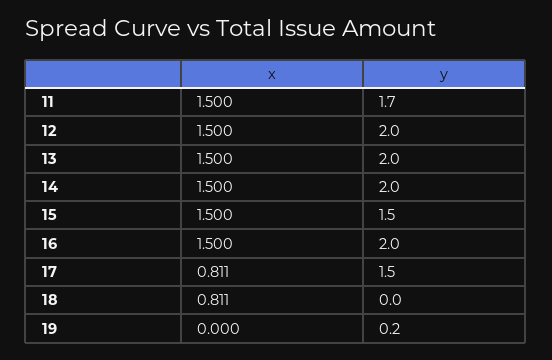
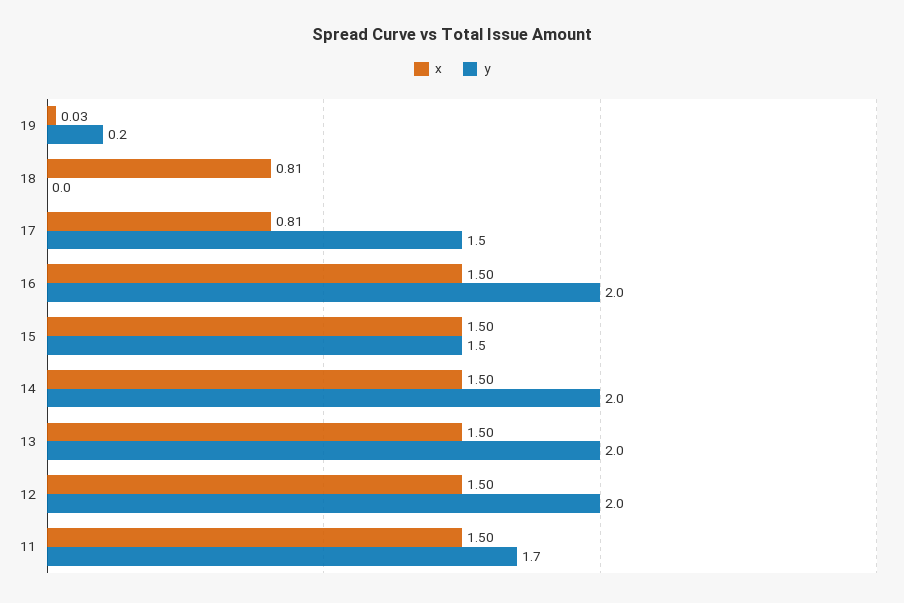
x, 19: 0 -> 0.03

